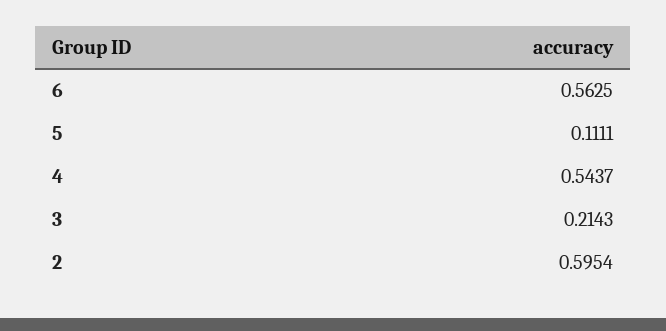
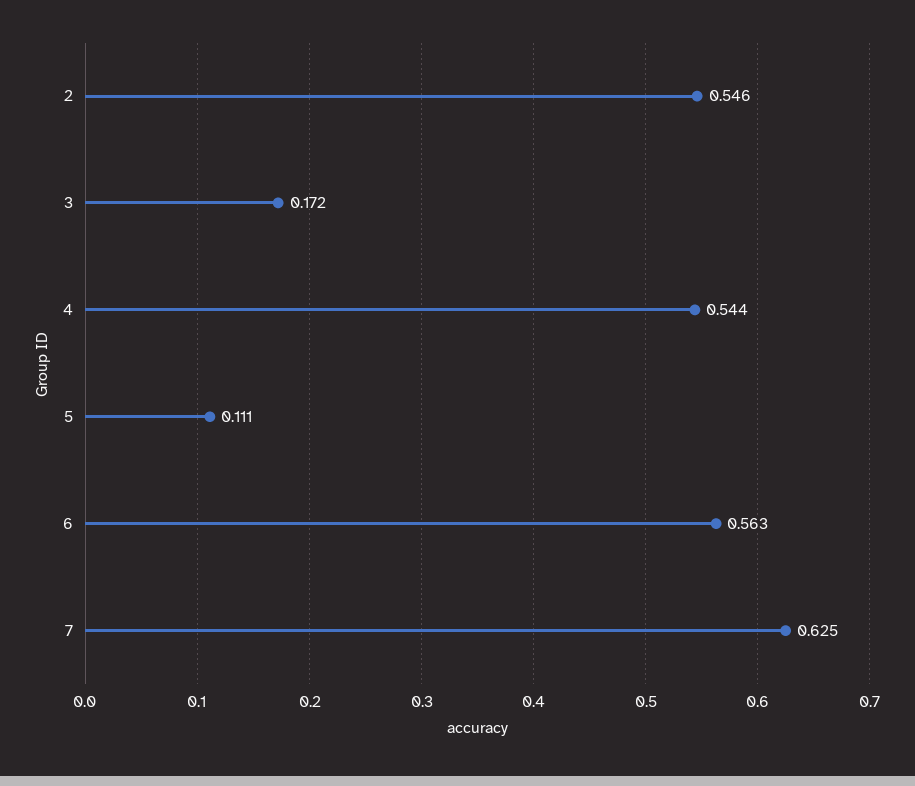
3: 0.2143 -> 0.172
2: 0.5954 -> 0.546
7: none -> 0.625

